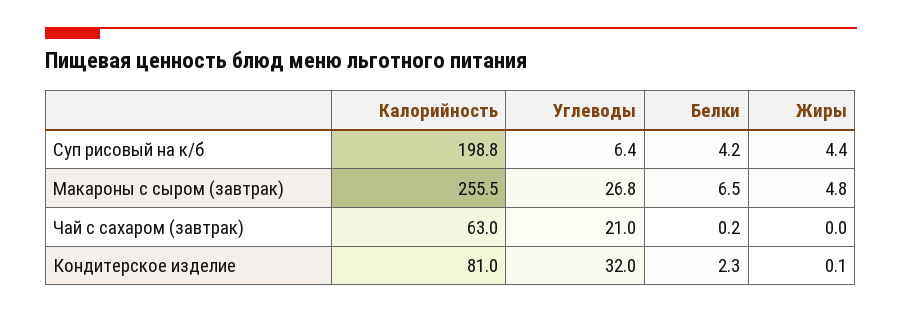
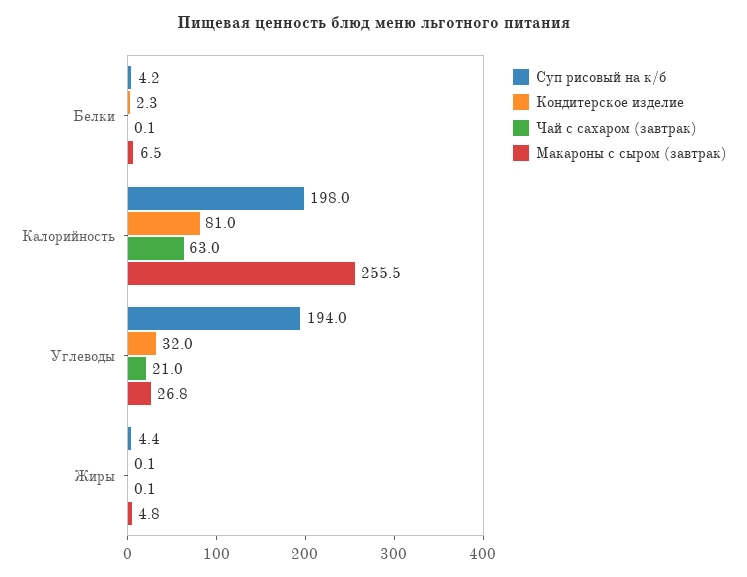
Суп рисовый на к/б, Калорийность: 198.8 -> 198
Суп рисовый на к/б, Углеводы: 6.4 -> 194
Чай с сахаром (завтрак), Белки: 0.2 -> 0.1
Чай с сахаром (завтрак), Жиры: 0 -> 0.1

